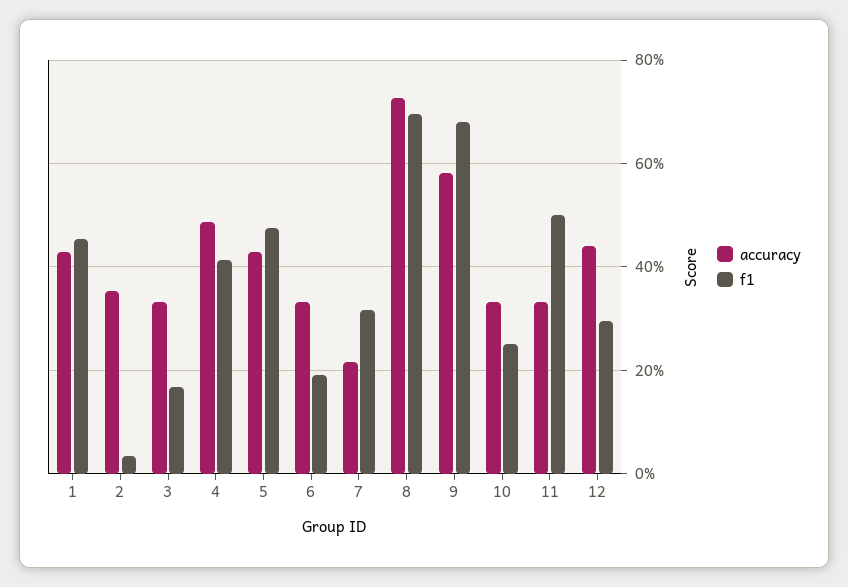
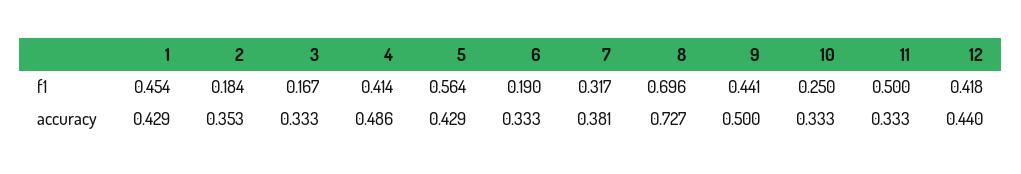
f1, 2: 0.04 -> 0.184
f1, 5: 0.48 -> 0.564
accuracy, 7: 0.22 -> 0.381
accuracy, 9: 0.58 -> 0.5
f1, 9: 0.68 -> 0.441
f1, 12: 0.3 -> 0.418

